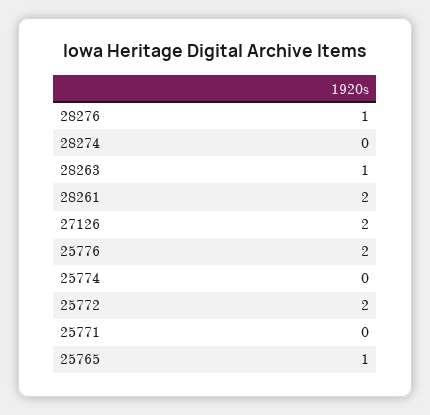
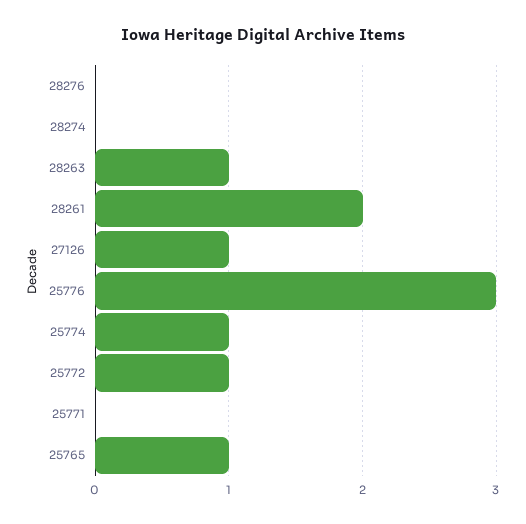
28276: 1 -> 0
27126: 2 -> 1
25776: 2 -> 3
25774: 0 -> 1
25772: 2 -> 1

